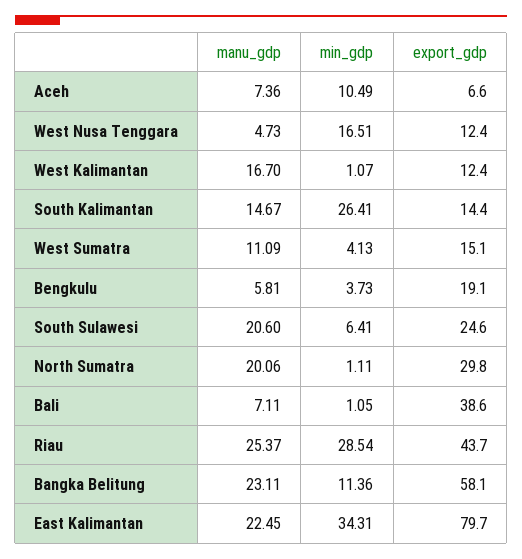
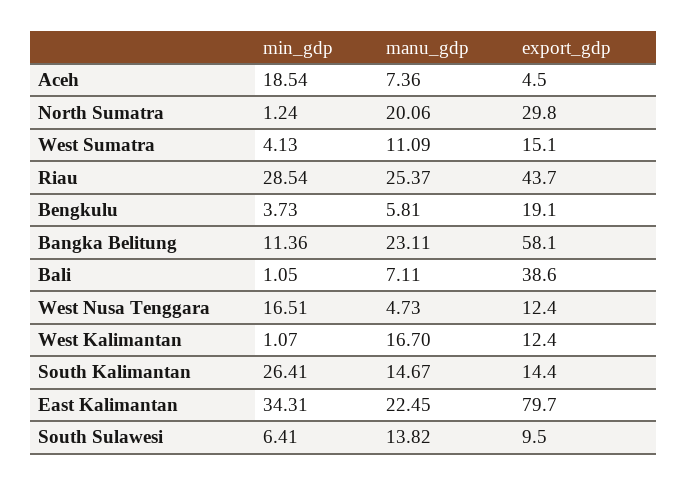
min_gdp, Aceh: 10.49 -> 18.54
export_gdp, Aceh: 6.6 -> 4.5
manu_gdp, South Sulawesi: 20.6 -> 13.82
export_gdp, South Sulawesi: 24.6 -> 9.5
min_gdp, North Sumatra: 1.11 -> 1.24

